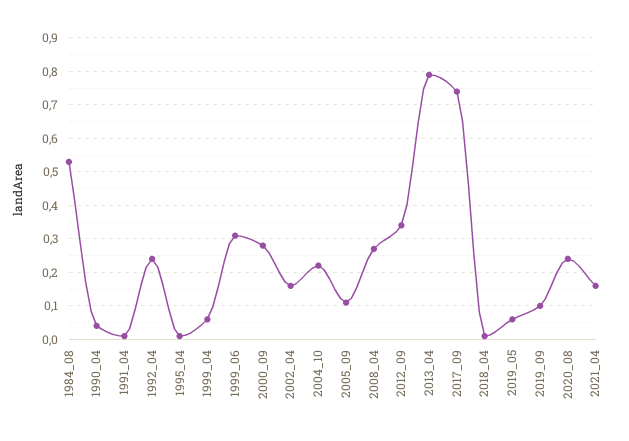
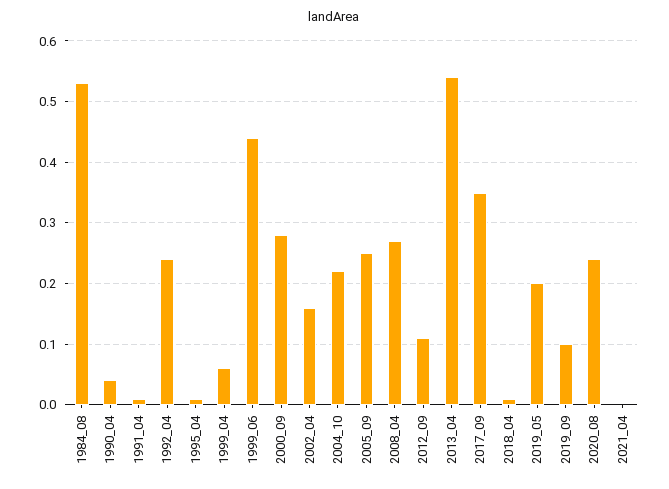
1999_06: 0.3 -> 0.44
2005_09: 0.1 -> 0.25
2012_09: 0.35 -> 0.11
2013_04: 0.8 -> 0.54
2017_09: 0.75 -> 0.35
2019_05: 0.05 -> 0.2
2021_04: 0.15 -> 0

